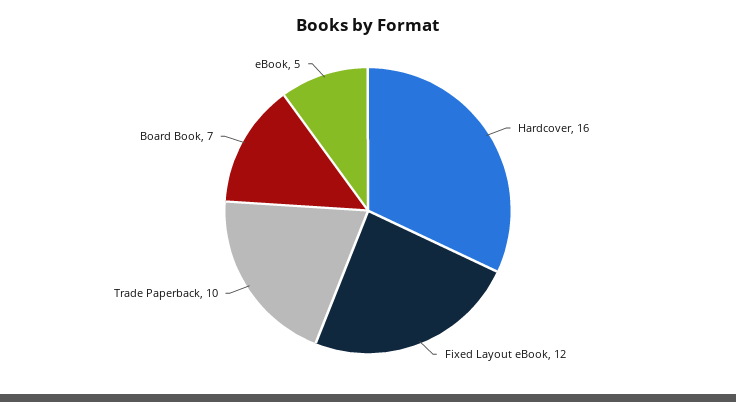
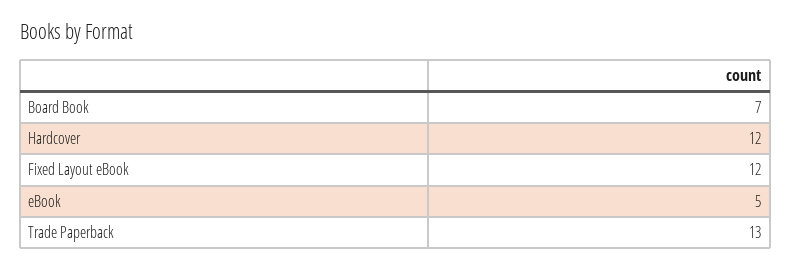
Hardcover: 16 -> 12
Trade Paperback: 10 -> 13

